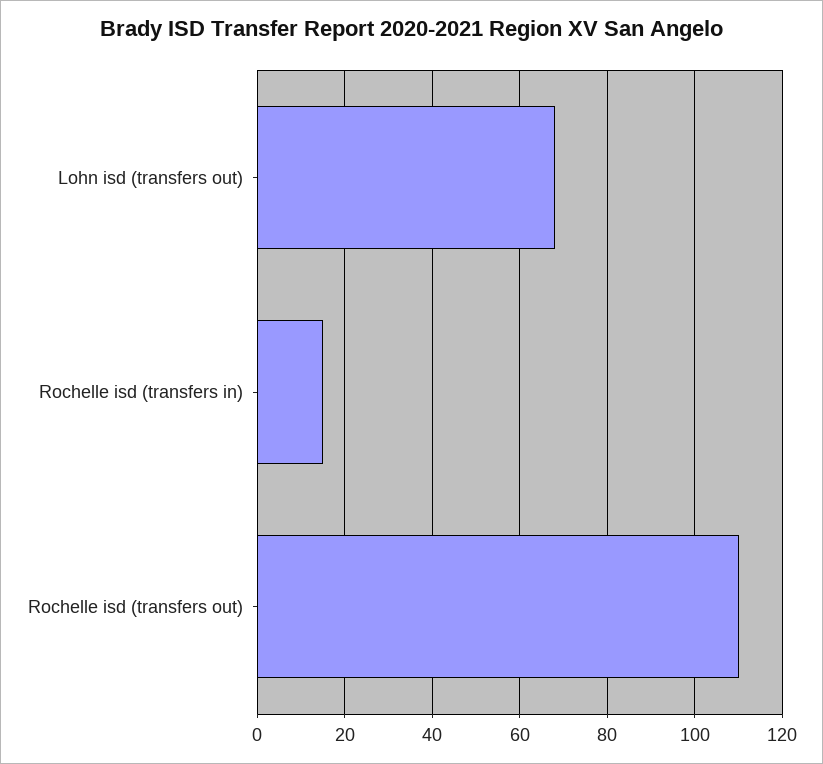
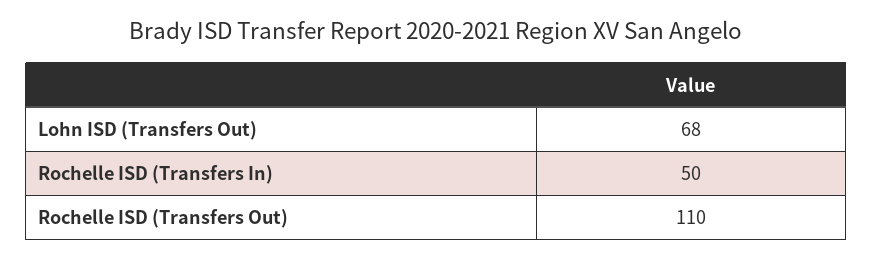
Rochelle isd (transfers in): 15 -> 50

